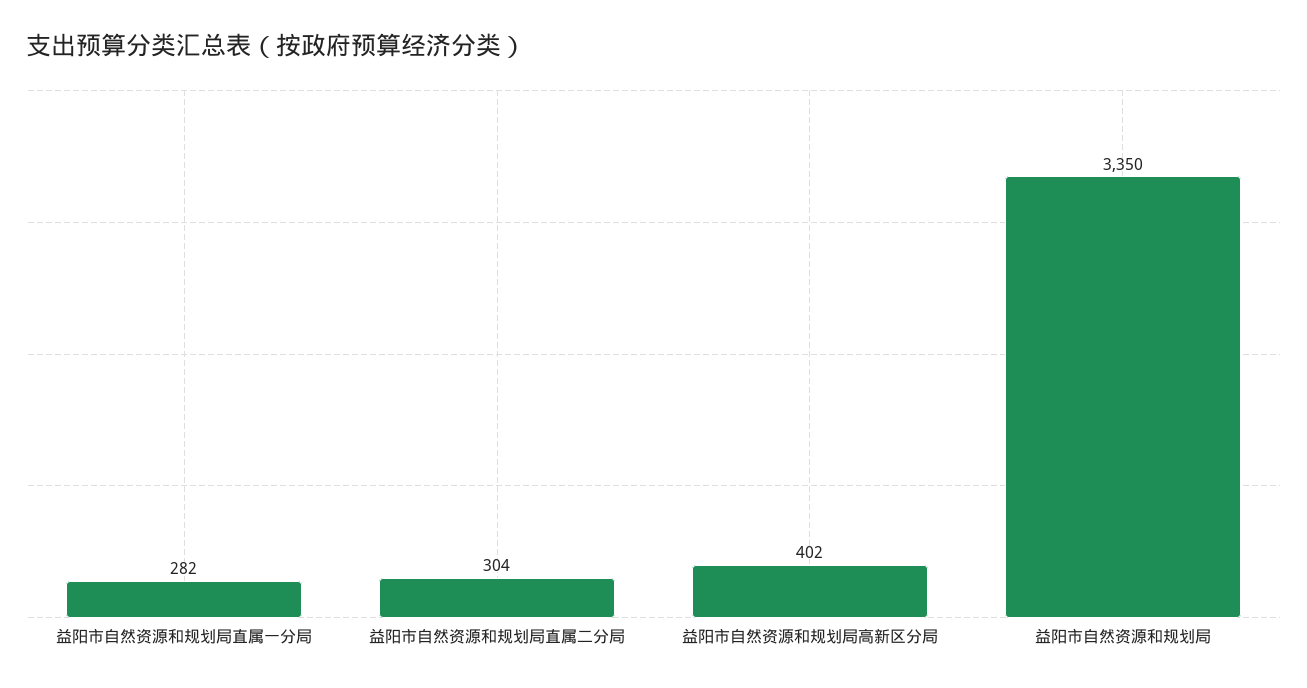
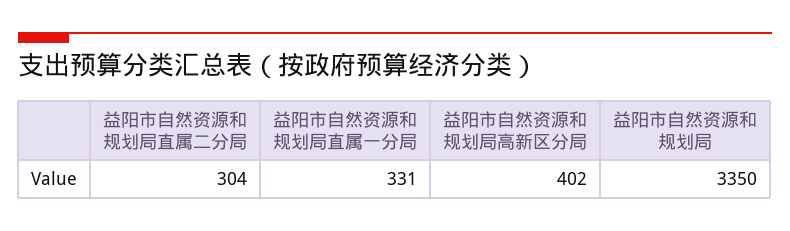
益阳市自然资源和规划局直属一分局: 282 -> 331

